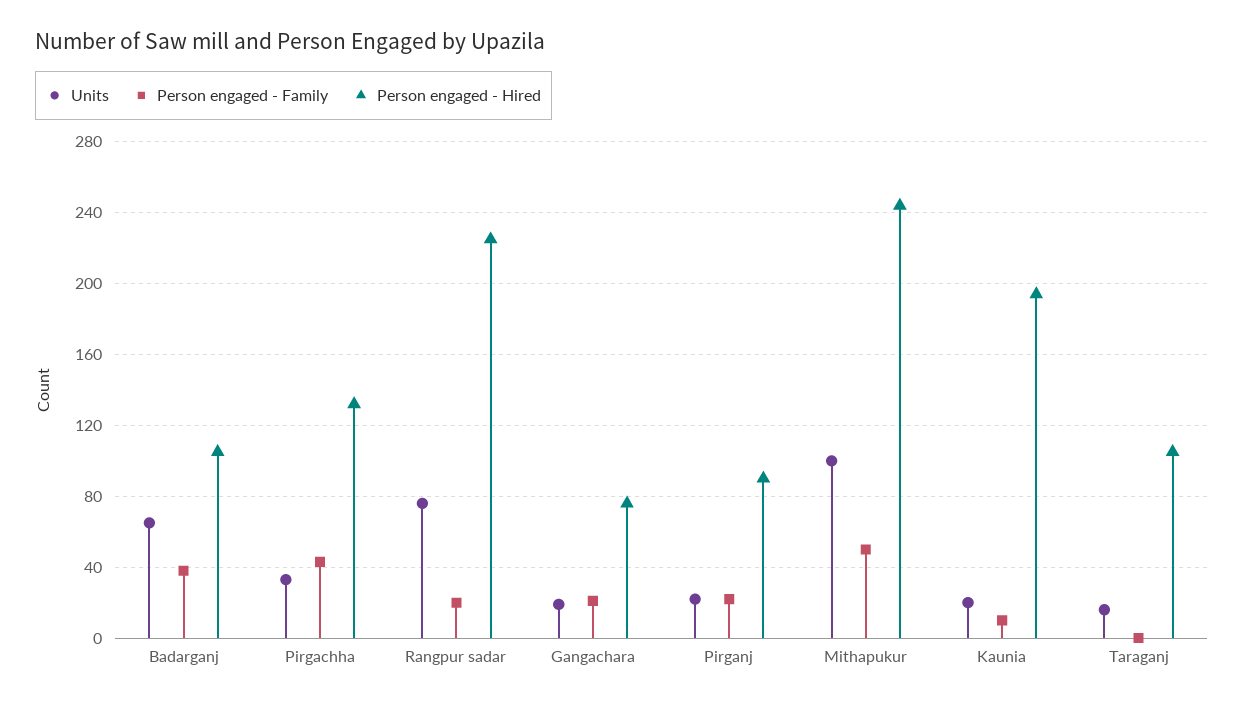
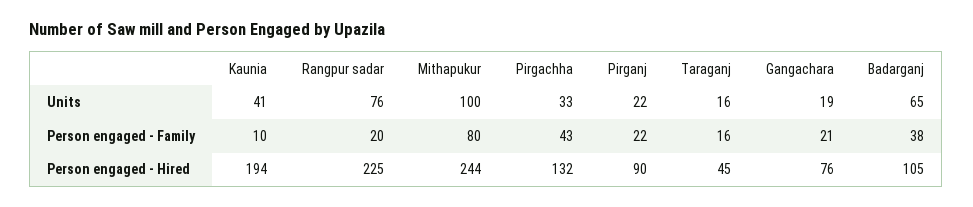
Person engaged - Family, Mithapukur: 50 -> 80
Units, Kaunia: 20 -> 41
Person engaged - Family, Taraganj: 0 -> 16
Person engaged - Hired, Taraganj: 105 -> 45

